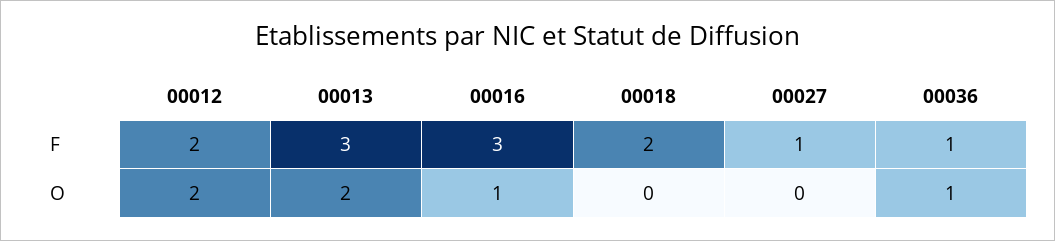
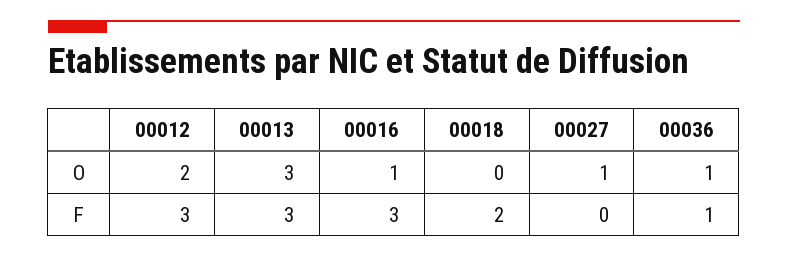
00012, F: 2 -> 3
00027, F: 1 -> 0
00013, O: 2 -> 3
00027, O: 0 -> 1

